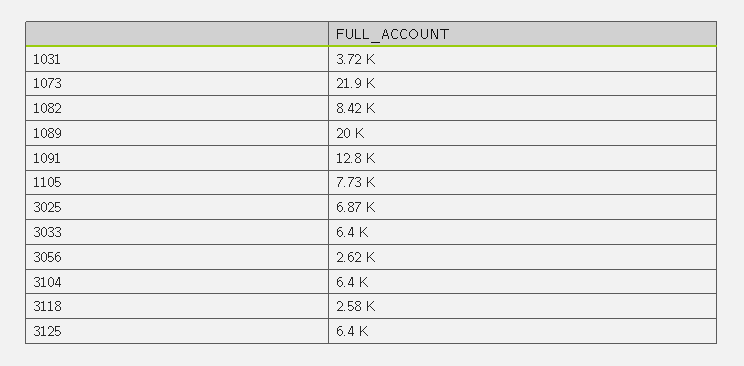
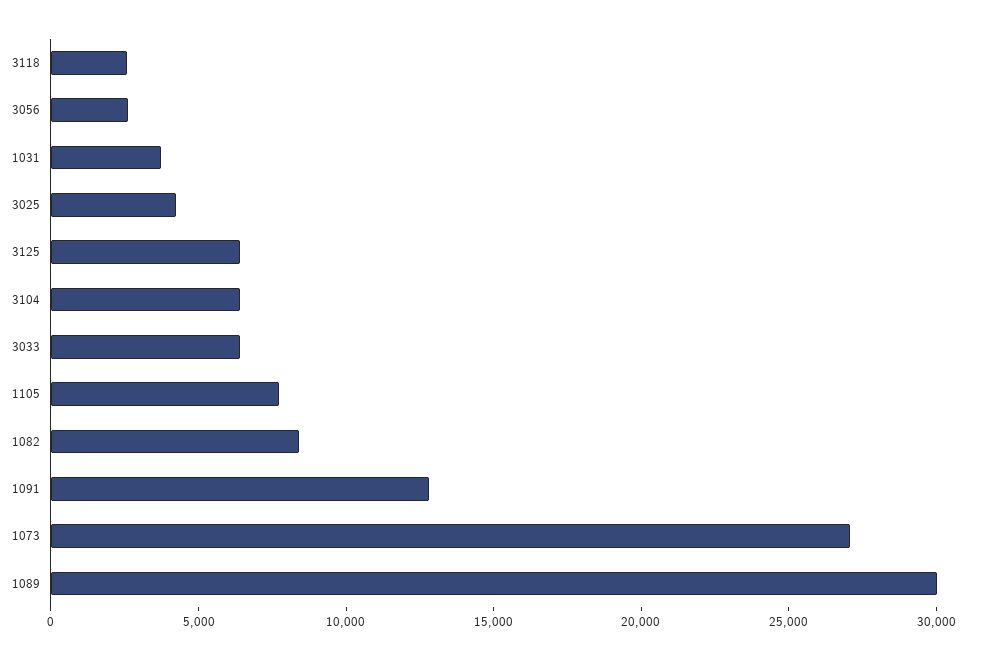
1073: 21900 -> 27000
1089: 20000 -> 30000
3025: 6870 -> 4000

